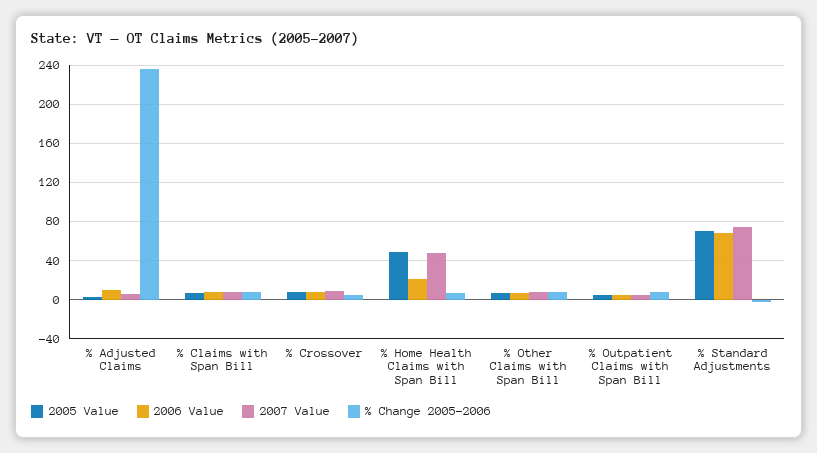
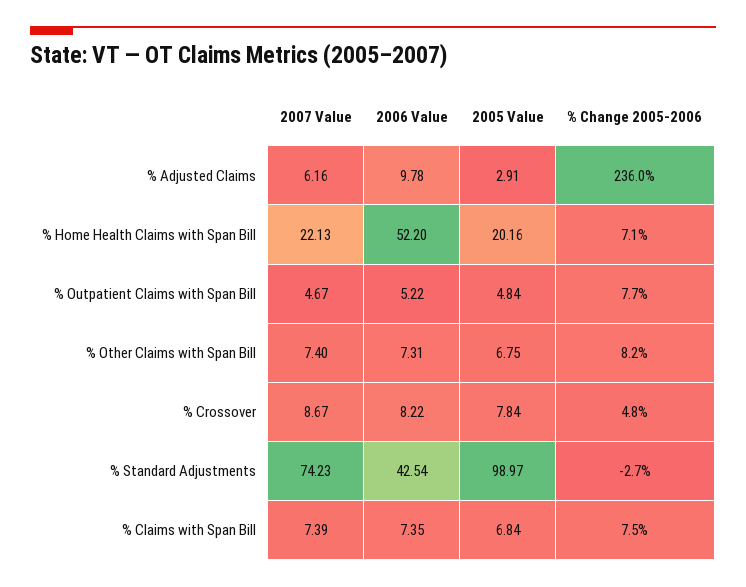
2005 Value, % Home Health Claims with Span Bill: 50 -> 20.16
2006 Value, % Home Health Claims with Span Bill: 20 -> 52.2
2007 Value, % Home Health Claims with Span Bill: 50 -> 22.13
2005 Value, % Standard Adjustments: 70 -> 98.97
2006 Value, % Standard Adjustments: 70 -> 42.54

